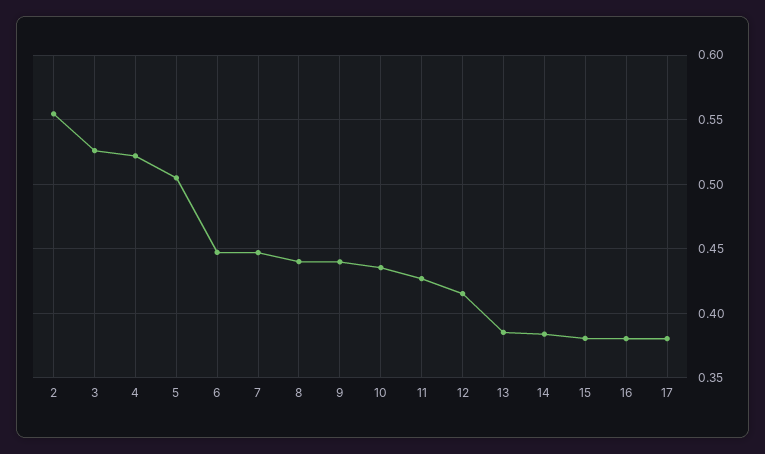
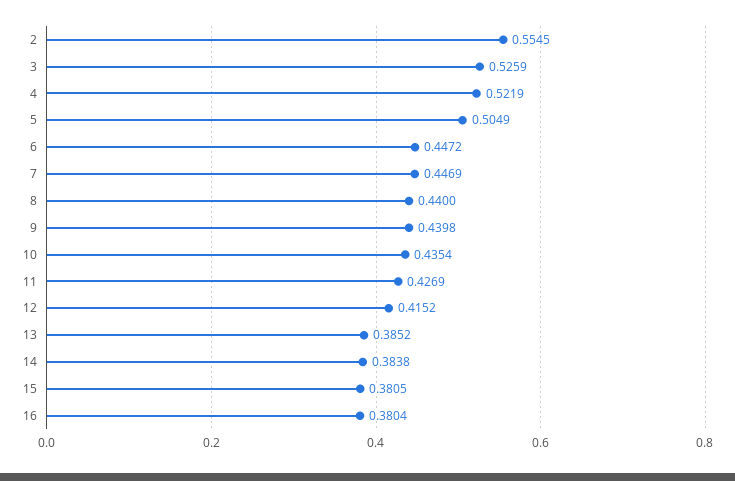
17: 0.38 -> none

